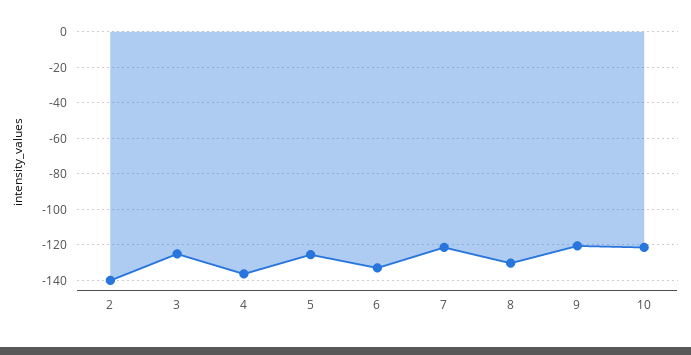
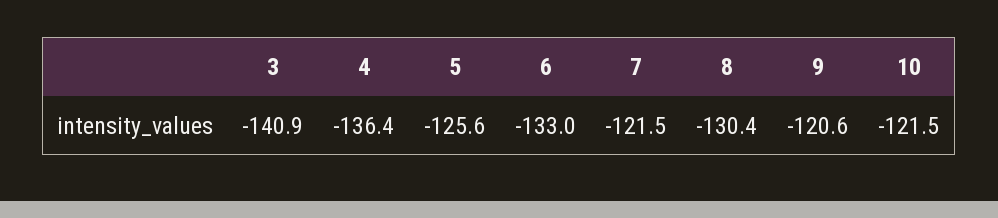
2: -140 -> none
3: -125 -> -140.9

